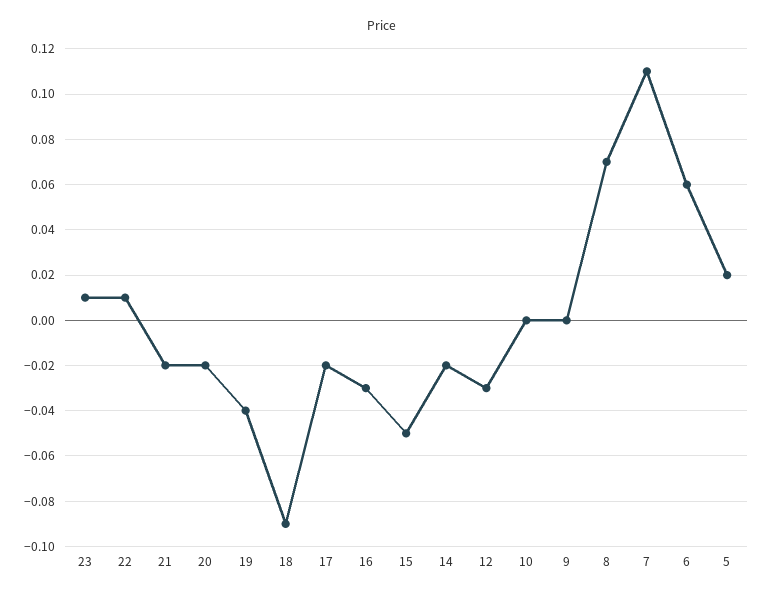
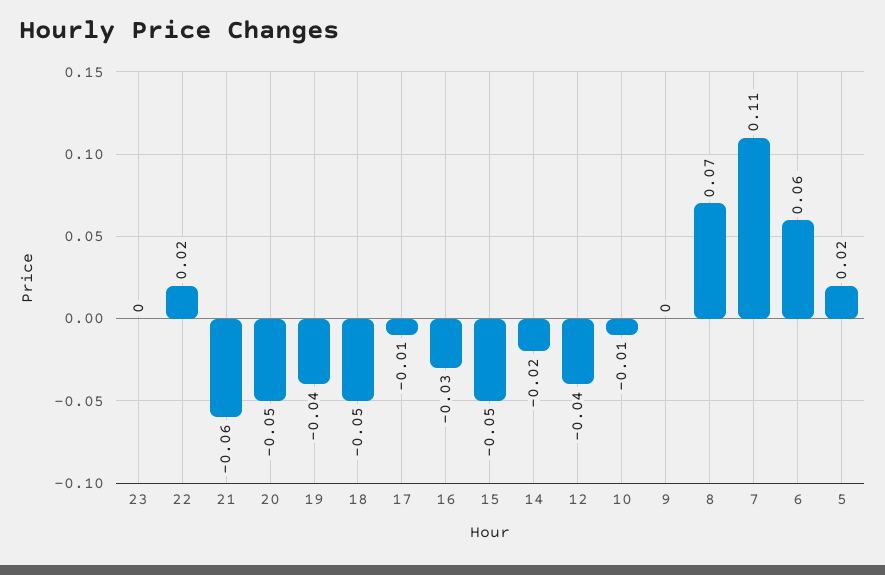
23: 0.01 -> 0
22: 0.01 -> 0.02
21: -0.02 -> -0.06
20: -0.02 -> -0.05
18: -0.09 -> -0.05
17: -0.02 -> -0.01
12: -0.03 -> -0.04
10: 0 -> -0.01

